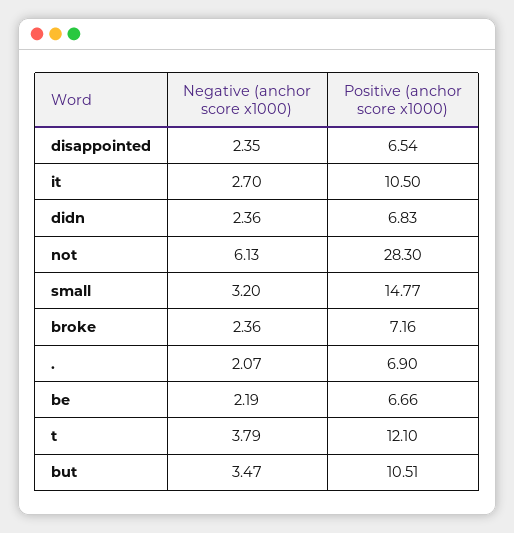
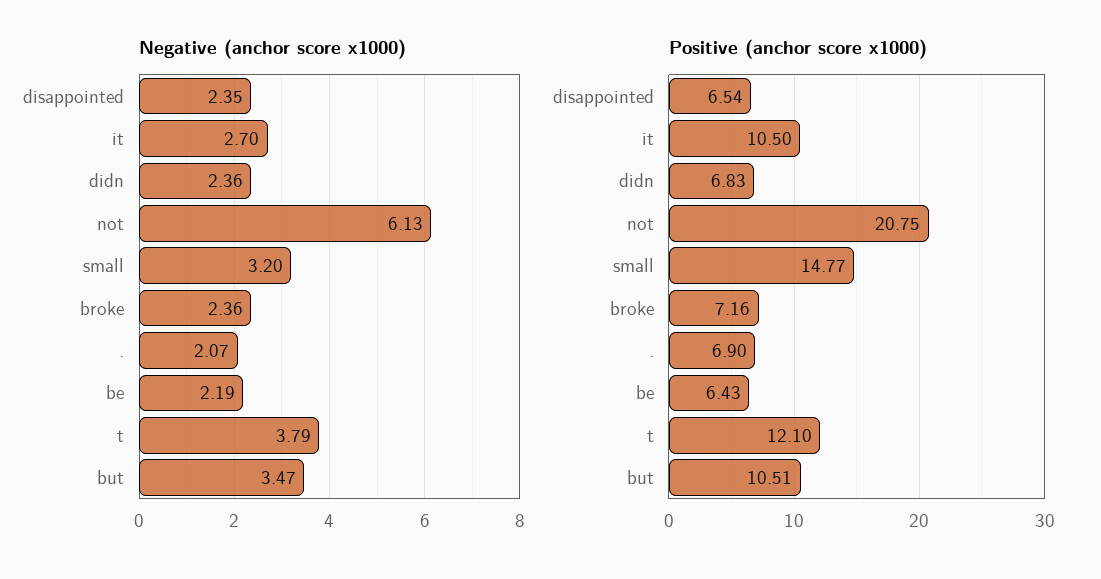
Positive (anchor score x1000), not: 28.3 -> 20.75
Positive (anchor score x1000), be: 6.66 -> 6.43

